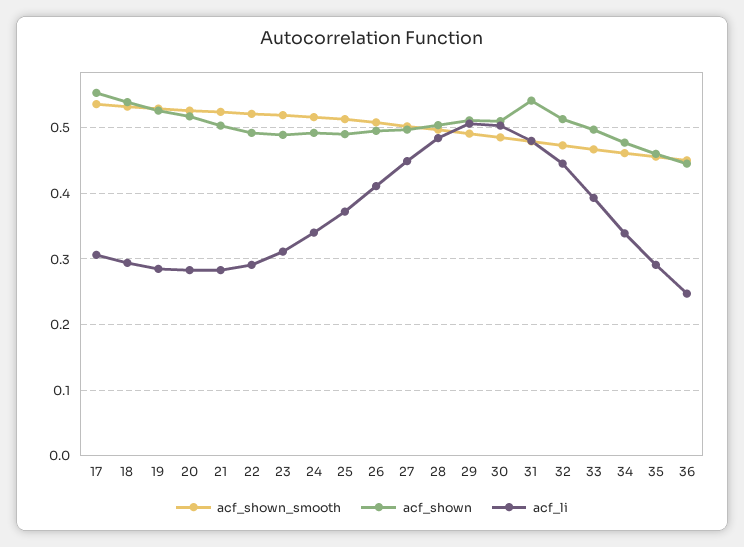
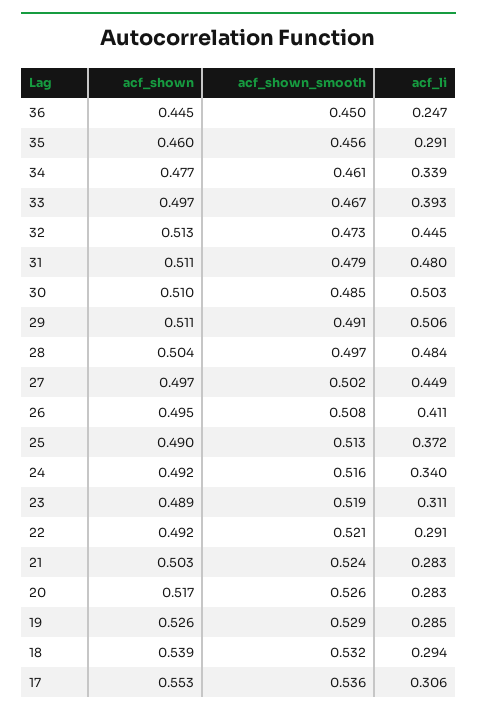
acf_shown, 31: 0.54 -> 0.511

